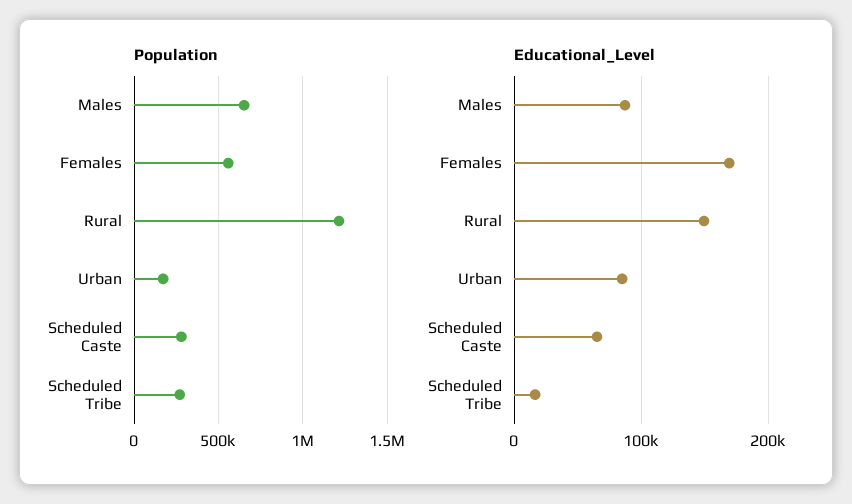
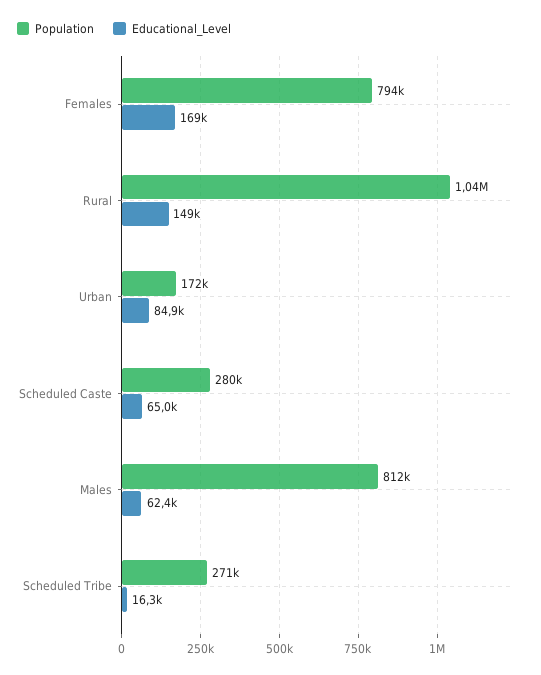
Population, Males: 650000 -> 812000
Population, Females: 550000 -> 794000
Population, Rural: 1200000 -> 1040000
Educational_Level, Males: 90000 -> 62400

